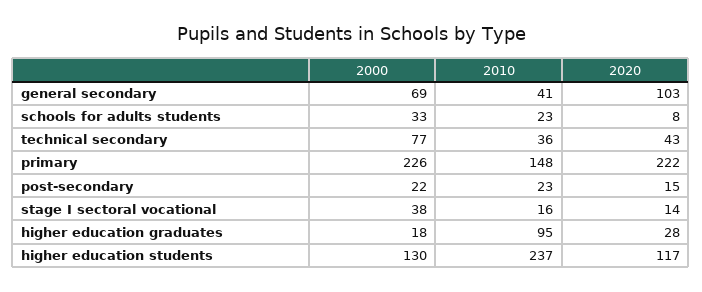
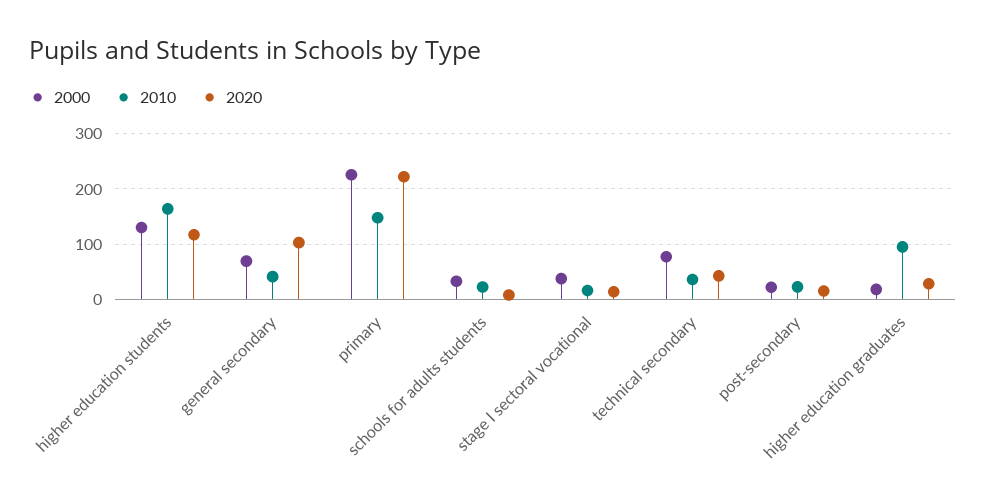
2010, higher education students: 237 -> 160

